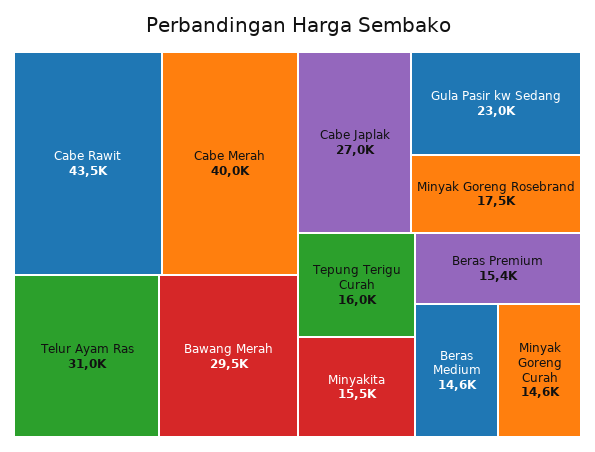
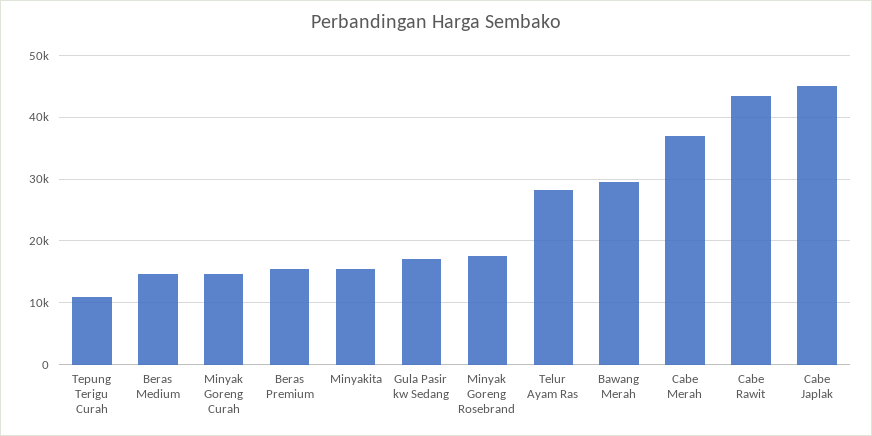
Cabe Merah: 40000 -> 37000
Telur Ayam Ras: 31000 -> 28000
Cabe Japlak: 27000 -> 45000
Gula Pasir kw Sedang: 23000 -> 17000
Tepung Terigu Curah: 16000 -> 11000

